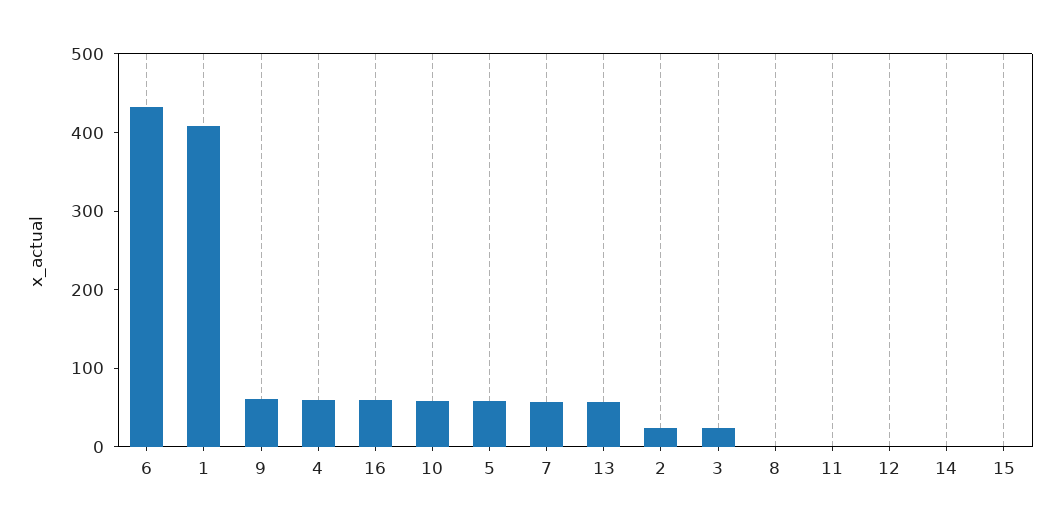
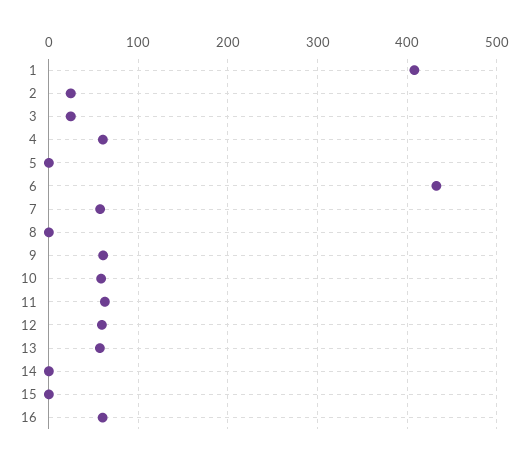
5: 60 -> 0
11: 0 -> 60
12: 0 -> 60

